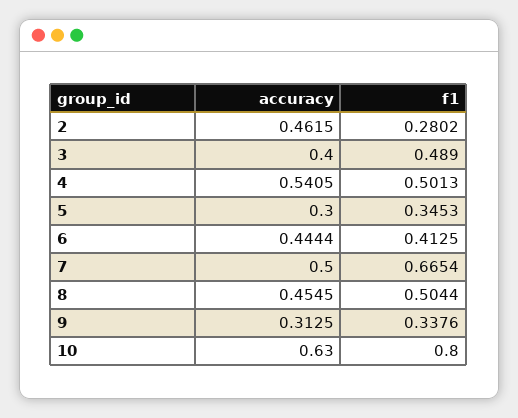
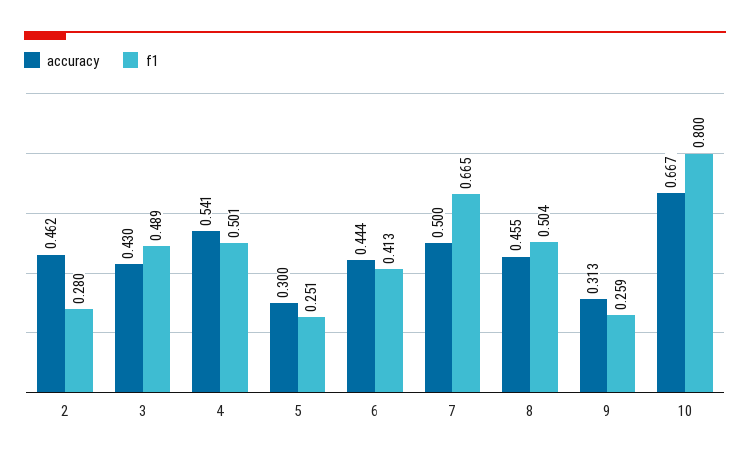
accuracy, 3: 0.4 -> 0.43
f1, 5: 0.3453 -> 0.251
f1, 9: 0.3376 -> 0.259
accuracy, 10: 0.63 -> 0.667

